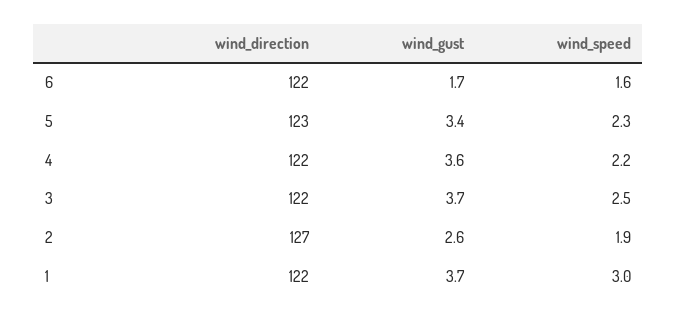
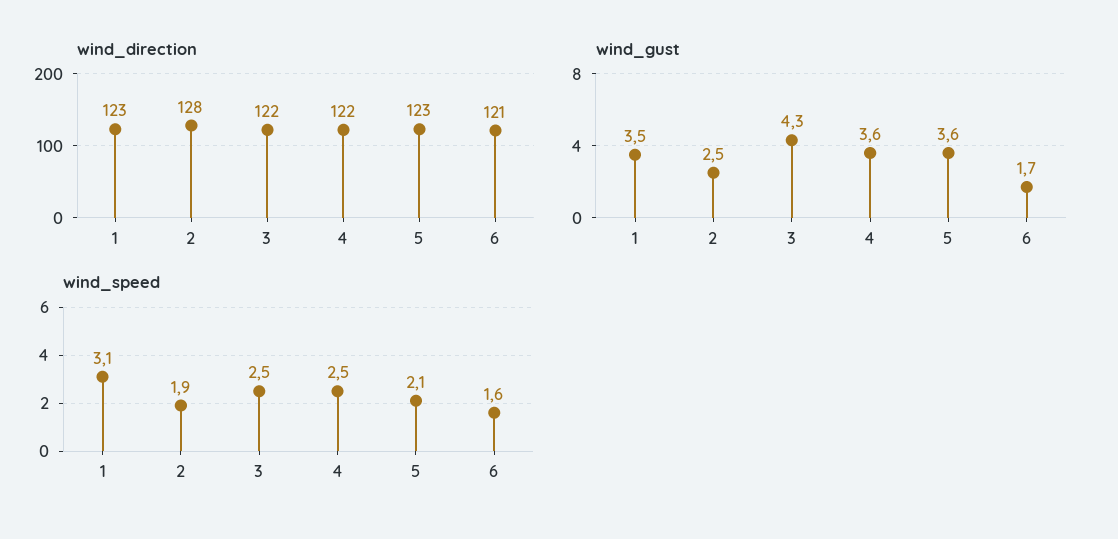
wind_direction, 6: 122 -> 121
wind_gust, 5: 3.4 -> 3.6
wind_speed, 5: 2.3 -> 2.1
wind_speed, 4: 2.2 -> 2.5
wind_gust, 3: 3.7 -> 4.3
wind_direction, 2: 127 -> 128
wind_gust, 2: 2.6 -> 2.5
wind_direction, 1: 122 -> 123
wind_gust, 1: 3.7 -> 3.5
wind_speed, 1: 3 -> 3.1

